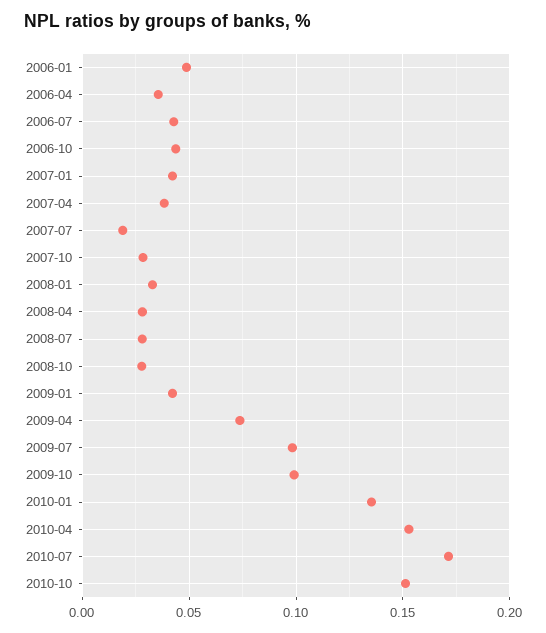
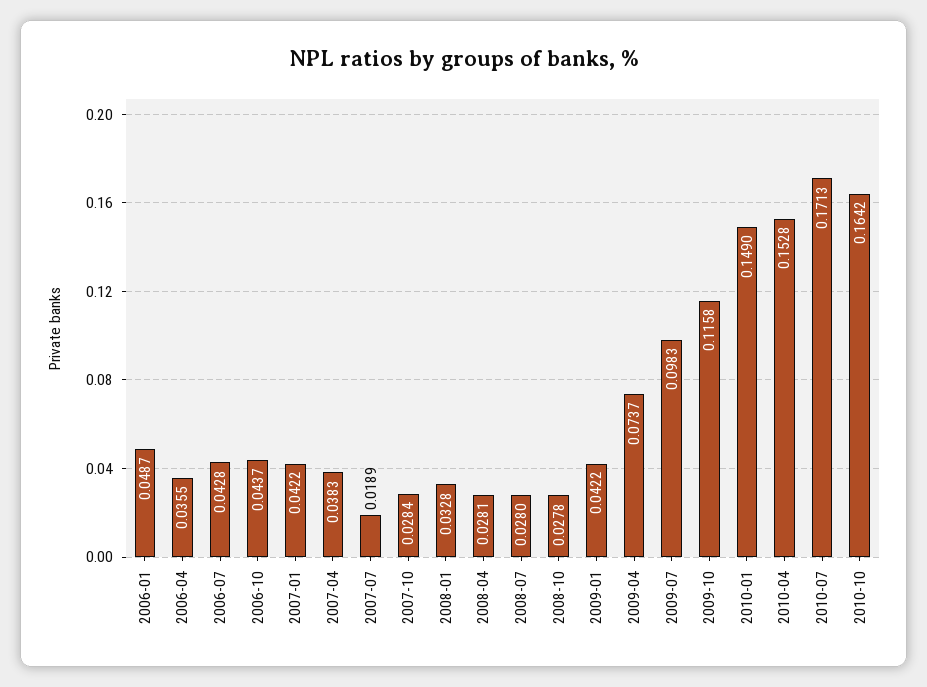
2009-10: 0.1 -> 0.1158
2010-01: 0.135 -> 0.149
2010-10: 0.15 -> 0.1642

